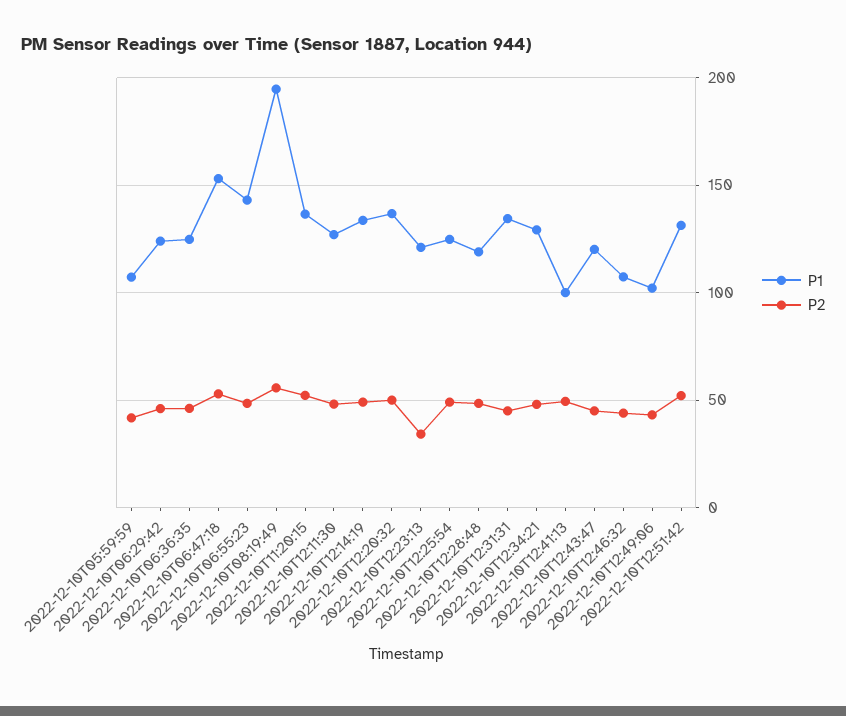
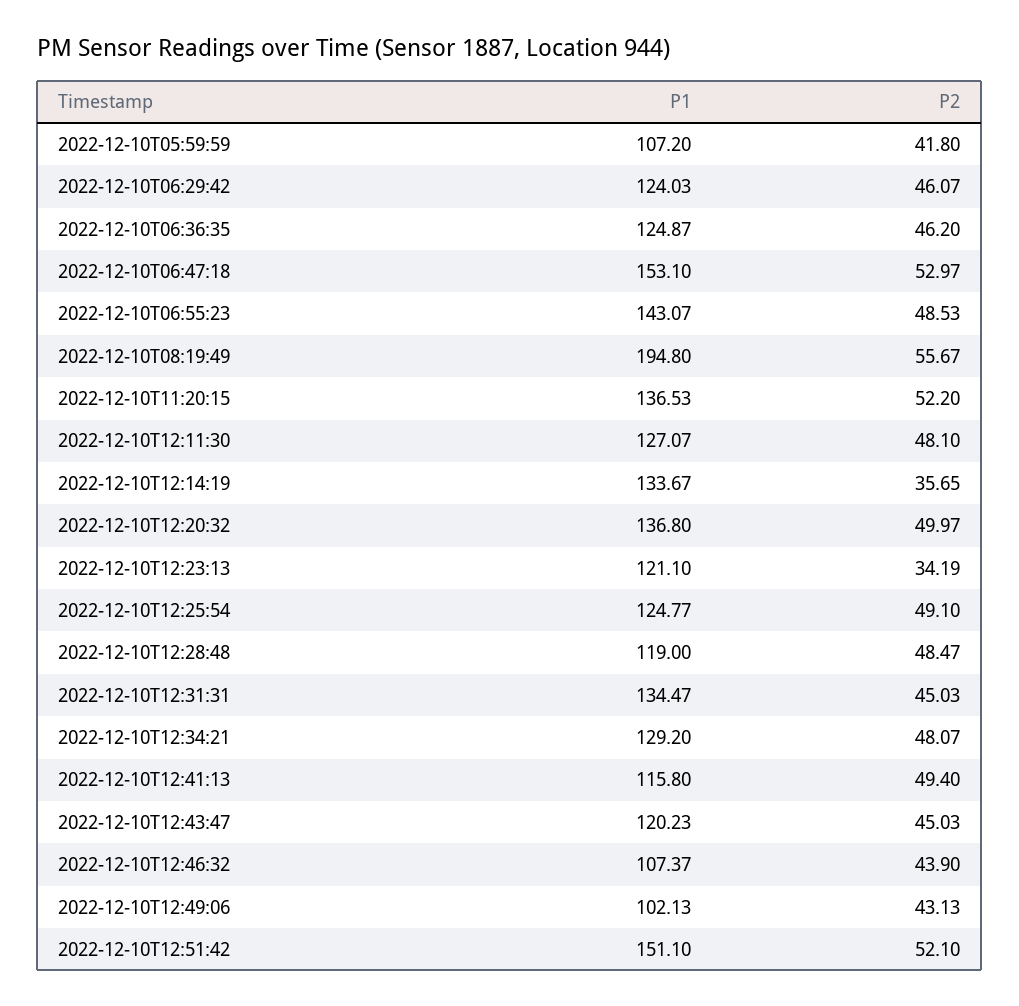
P2, 2022-12-10T12:14:19: 50 -> 35.65
P1, 2022-12-10T12:41:13: 100 -> 115.8
P1, 2022-12-10T12:51:42: 130 -> 151.1

